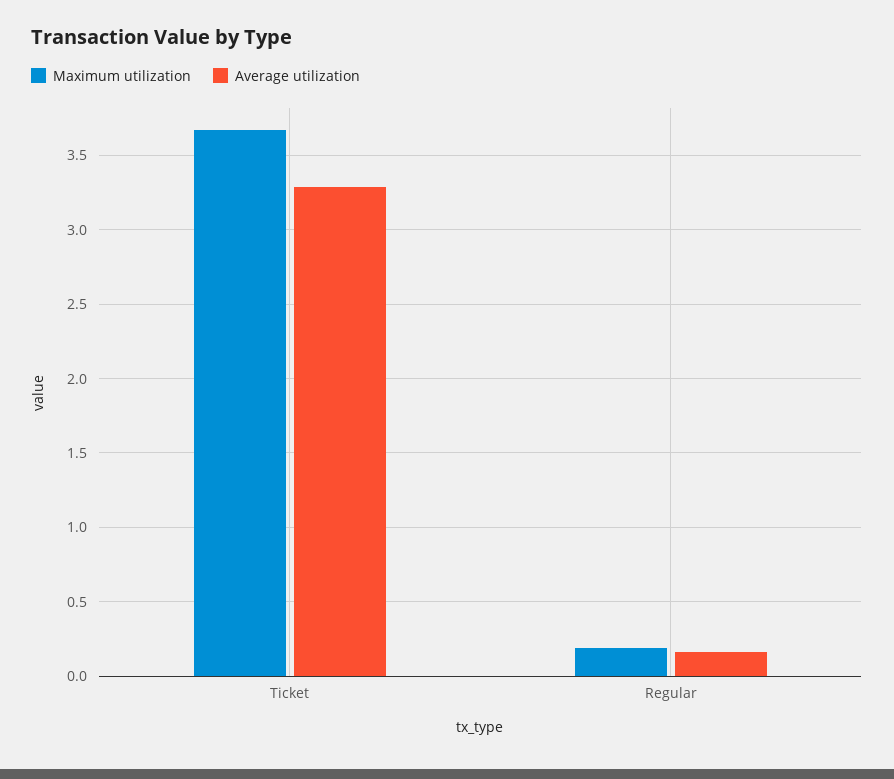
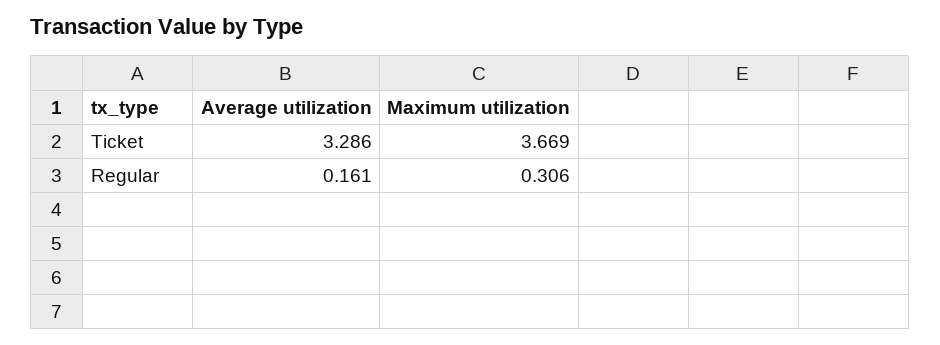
Maximum utilization, Regular: 0.2 -> 0.306

